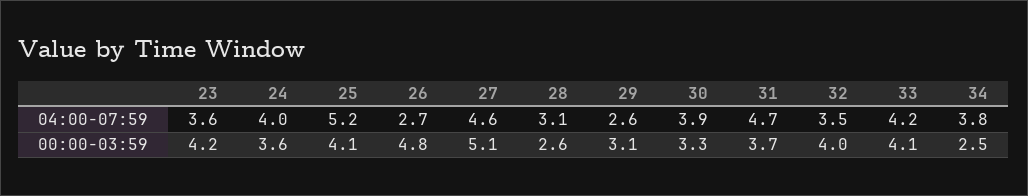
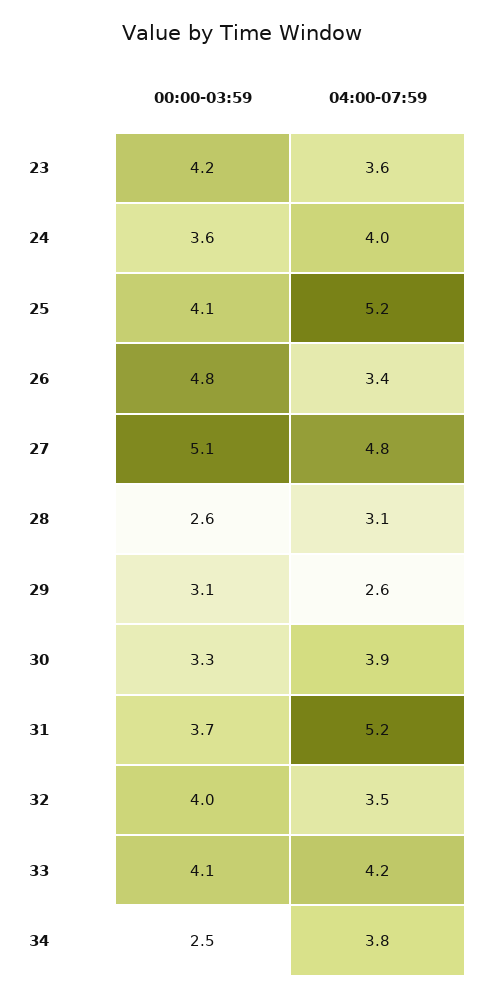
26, 04:00-07:59: 2.7 -> 3.4
27, 04:00-07:59: 4.6 -> 4.8
31, 04:00-07:59: 4.7 -> 5.2

